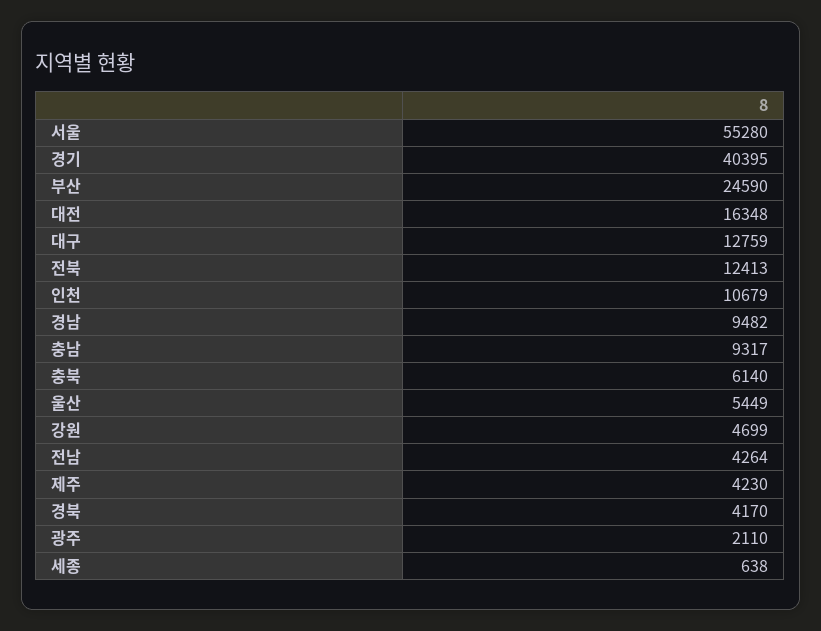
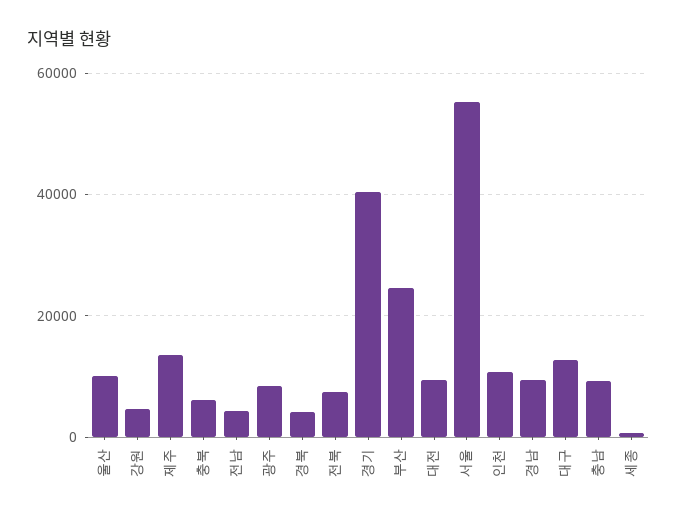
대전: 16348 -> 10000
전북: 12413 -> 8000
울산: 5449 -> 10000
제주: 4230 -> 14000
광주: 2110 -> 8000

